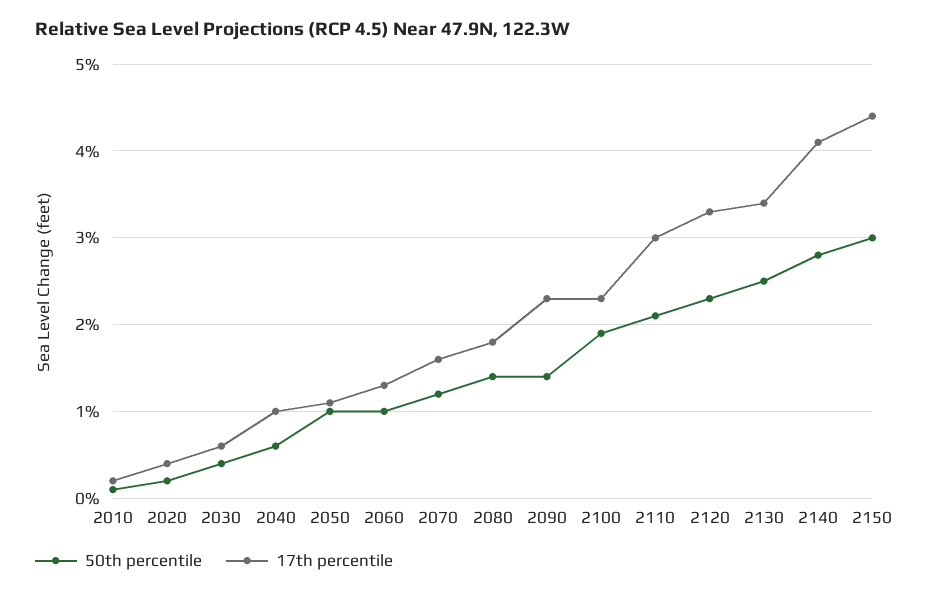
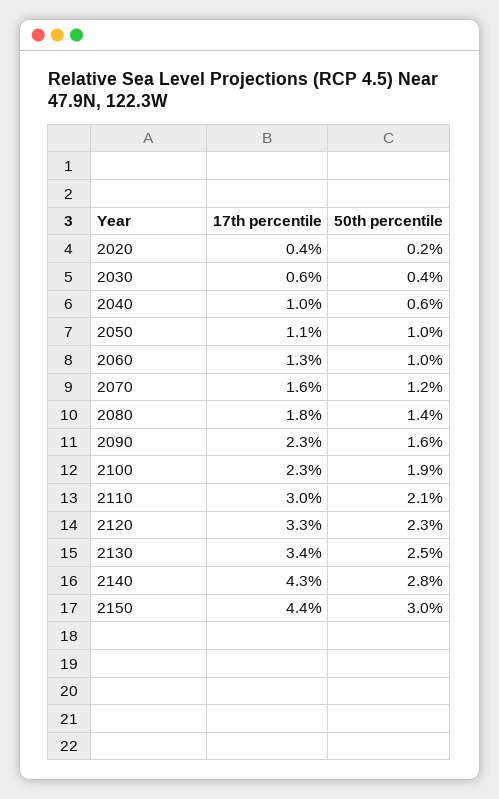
50th percentile, 2010: 0.1 -> none
17th percentile, 2010: 0.2 -> none
50th percentile, 2090: 1.4 -> 1.6
17th percentile, 2140: 4.1 -> 4.3

